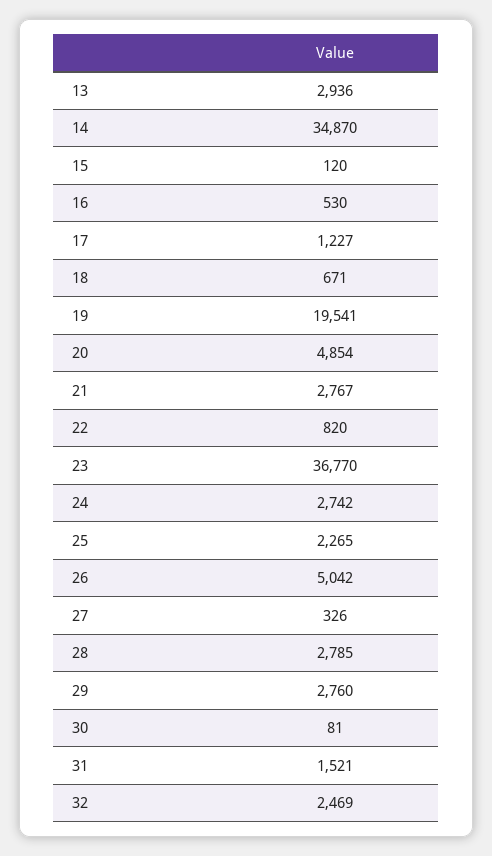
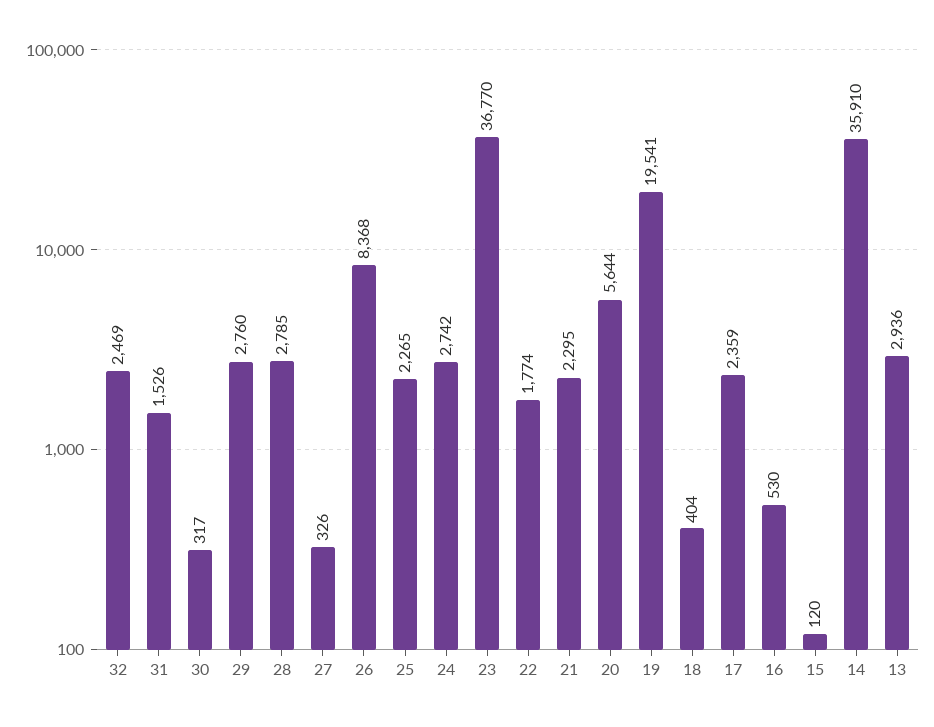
14: 34870 -> 35910
17: 1227 -> 2359
18: 671 -> 404
20: 4854 -> 5644
21: 2767 -> 2295
22: 820 -> 1774
26: 5042 -> 8368
30: 81 -> 317
31: 1521 -> 1526

